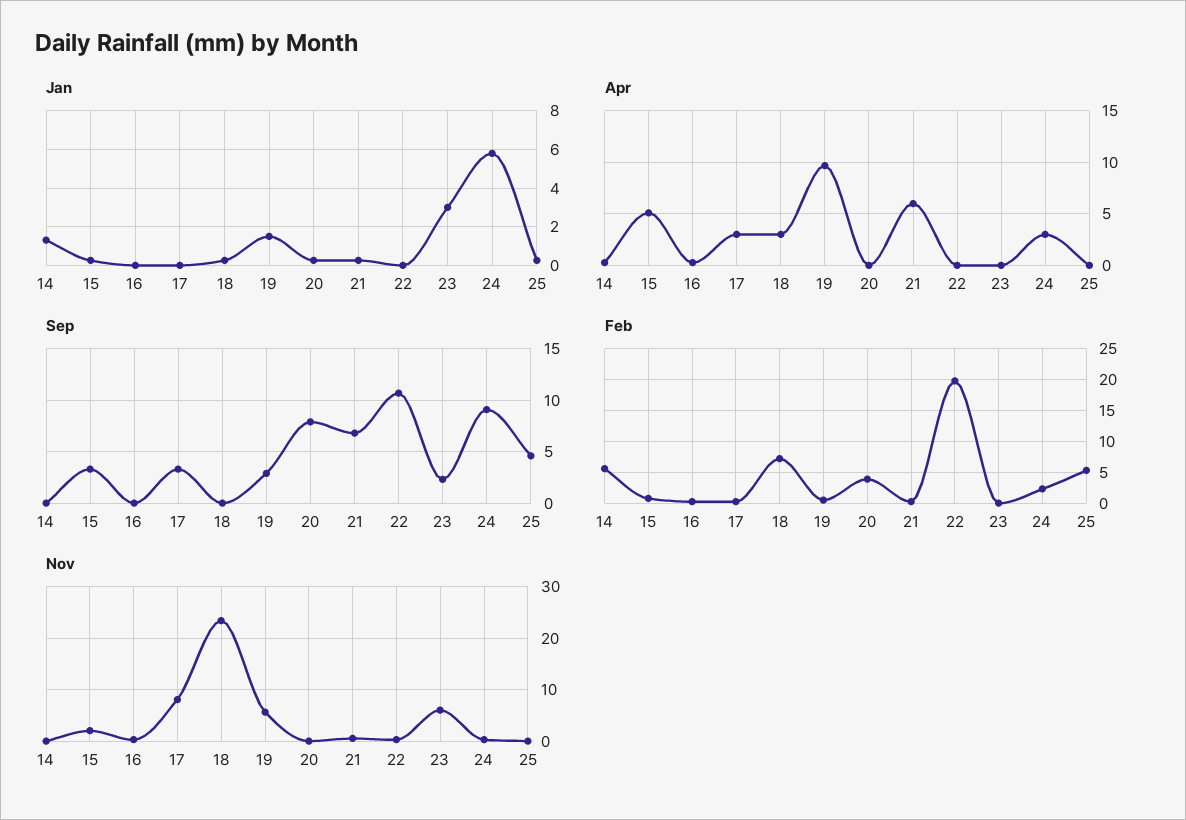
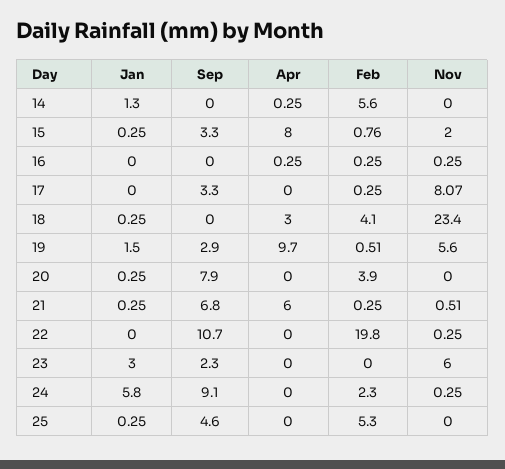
Apr, 15: 5 -> 8
Apr, 17: 3 -> 0
Apr, 24: 3 -> 0
Feb, 18: 7 -> 4.1

